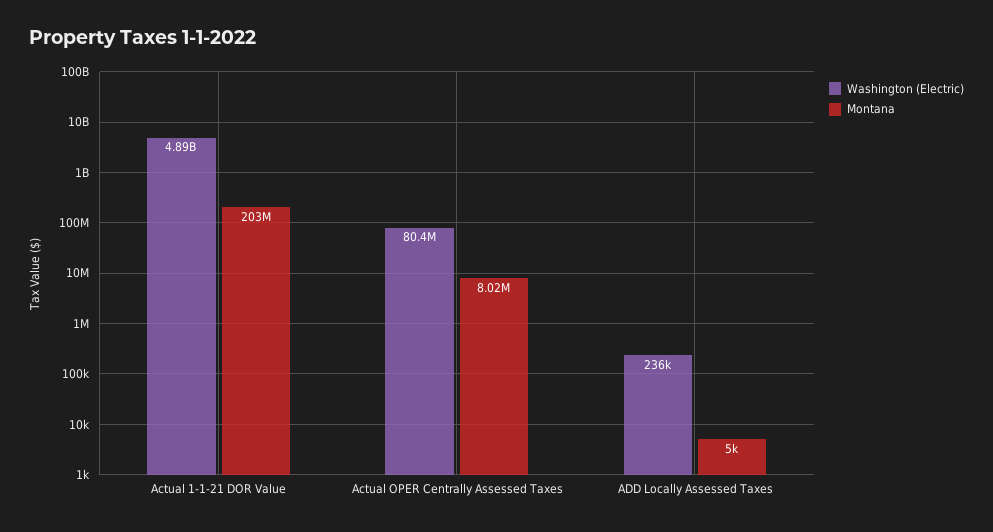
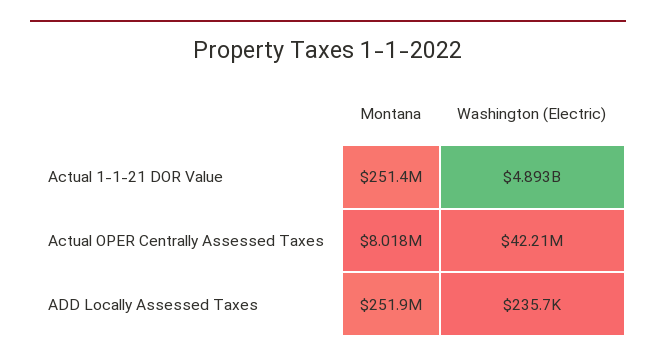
Montana, Actual 1-1-21 DOR Value: 203000000 -> 251400000
Washington (Electric), Actual OPER Centrally Assessed Taxes: 80400000 -> 42210000
Montana, ADD Locally Assessed Taxes: 5000 -> 251900000

